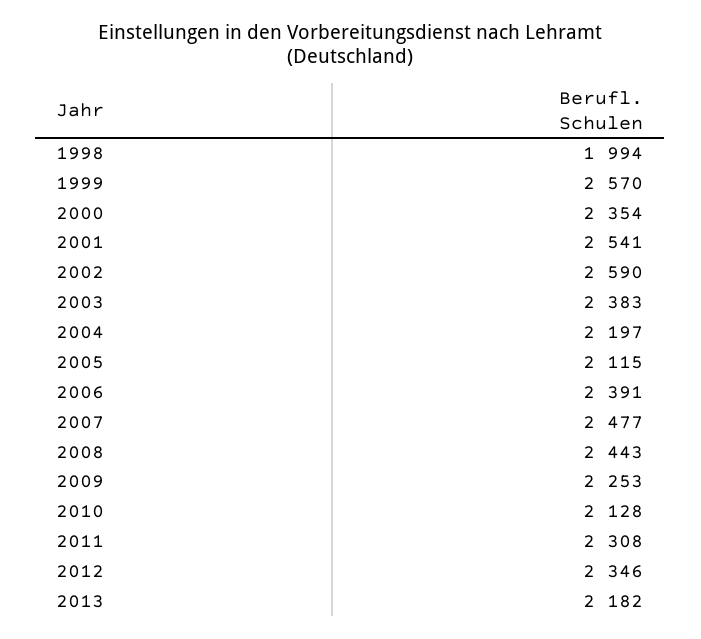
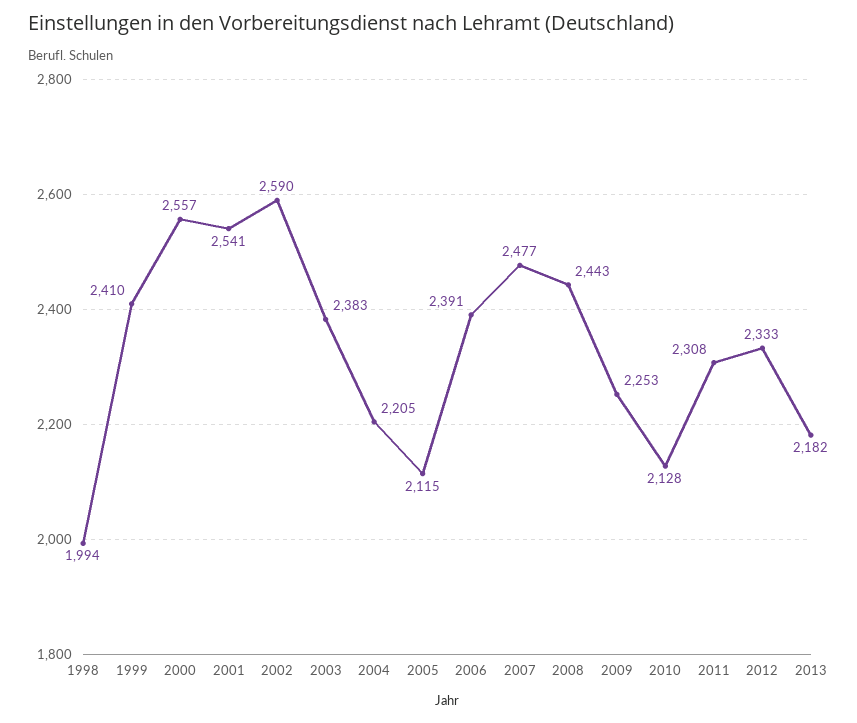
1999: 2570 -> 2410
2000: 2354 -> 2557
2004: 2197 -> 2205
2012: 2346 -> 2333

